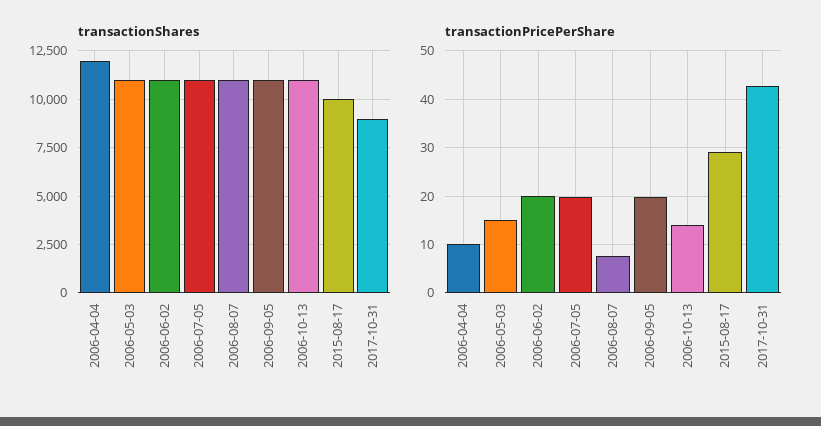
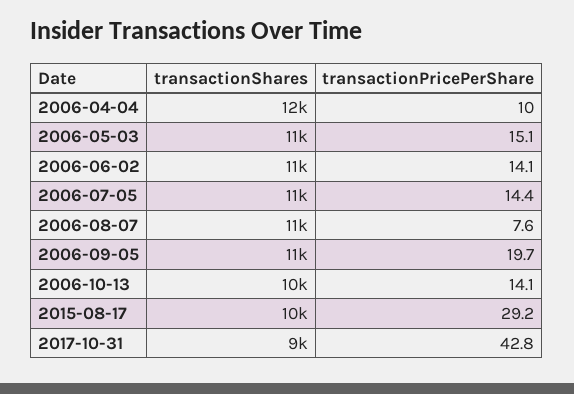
transactionShares, 2006-10-13: 11000 -> 10000
transactionPricePerShare, 2006-06-02: 20 -> 14.1
transactionPricePerShare, 2006-07-05: 20 -> 14.4

